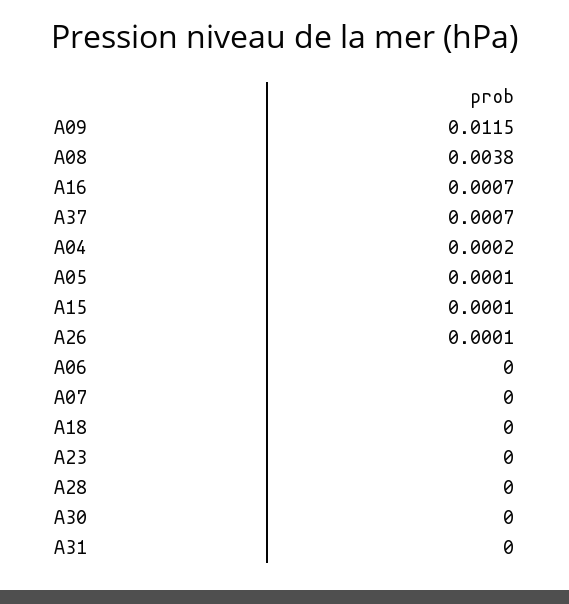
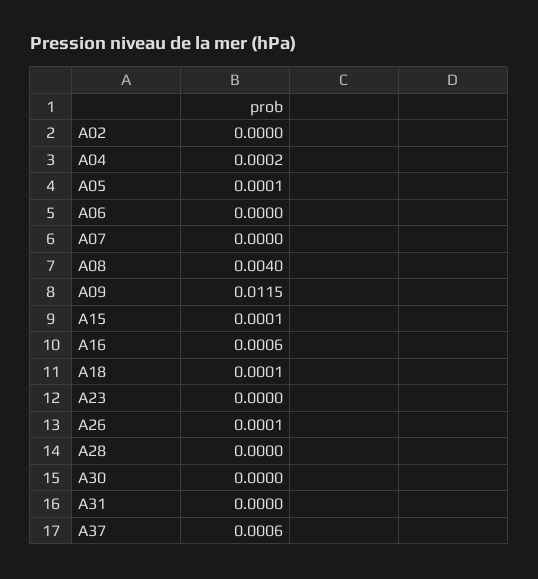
A08: 0.0038 -> 0.004
A16: 0.0007 -> 0.0006
A37: 0.0007 -> 0.0006
A18: 0 -> 0.0001
A02: none -> 0

